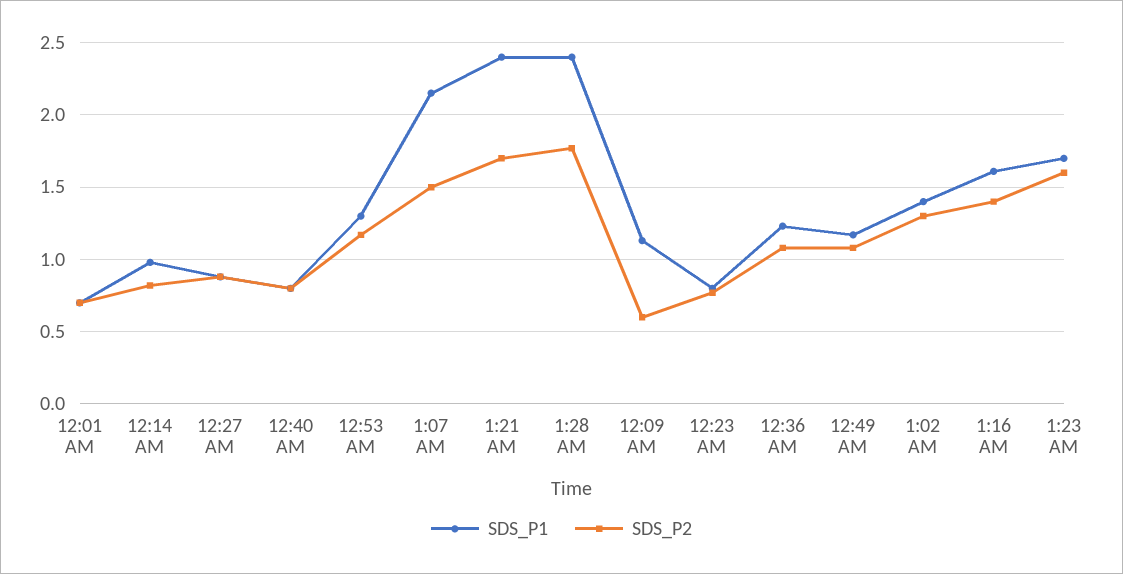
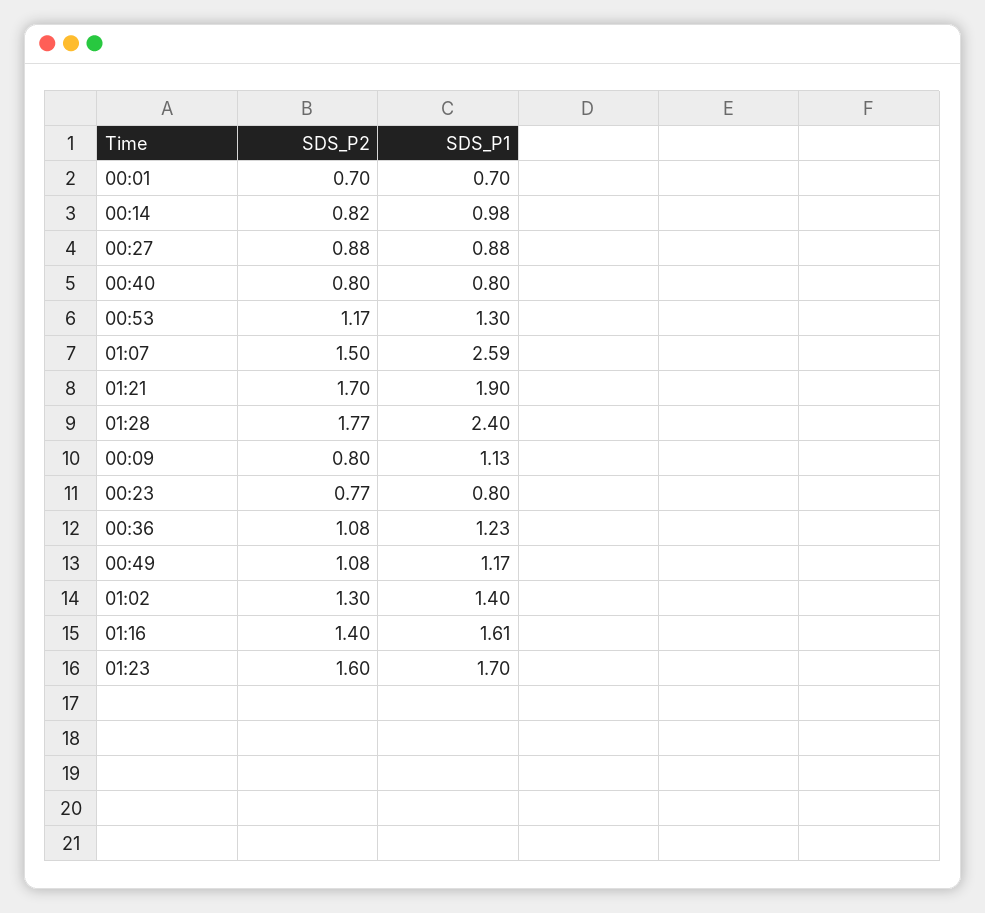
SDS_P1, 1:07 AM: 2.15 -> 2.59
SDS_P1, 1:21 AM: 2.4 -> 1.9
SDS_P2, 12:09 AM: 0.6 -> 0.8

